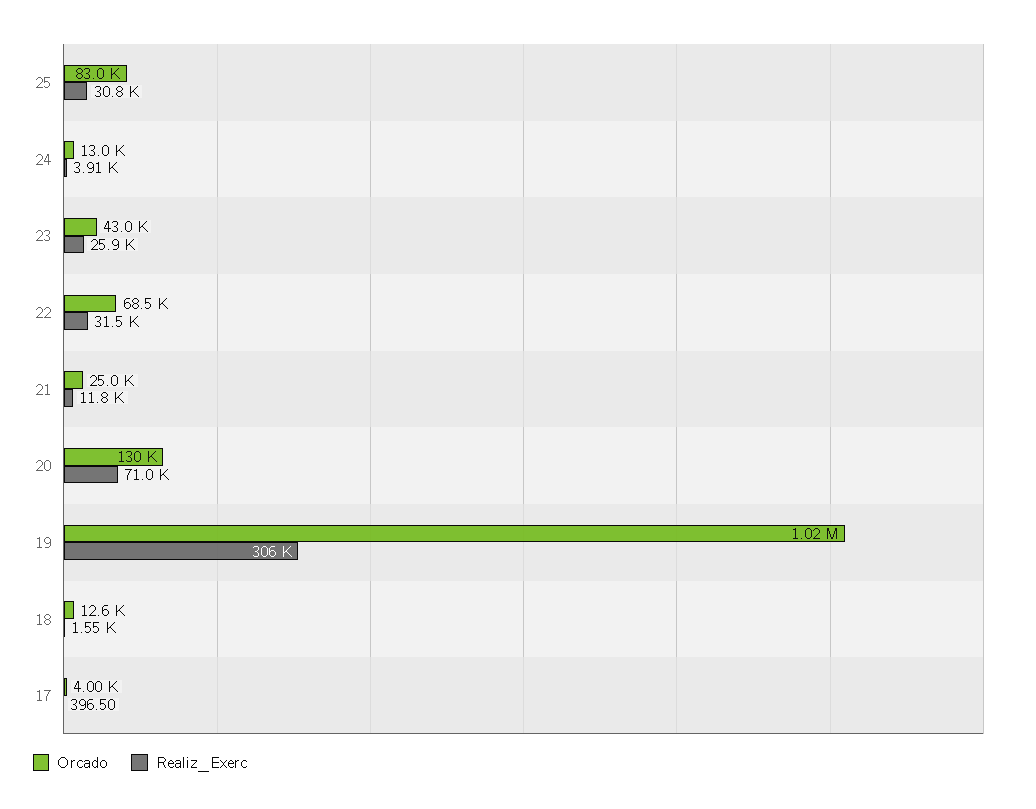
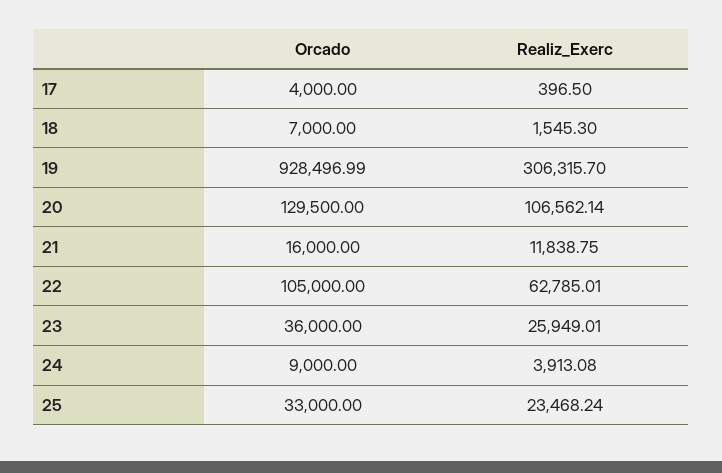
Orcado, 25: 83000 -> 33000
Realiz_Exerc, 25: 30800 -> 23468.24
Orcado, 24: 13000 -> 9000
Orcado, 23: 43000 -> 36000
Orcado, 22: 68500 -> 105000
Realiz_Exerc, 22: 31500 -> 62785.01
Orcado, 21: 25000 -> 16000
Realiz_Exerc, 20: 71000 -> 106562.14
Orcado, 19: 1020000 -> 928496.99
Orcado, 18: 12600 -> 7000

